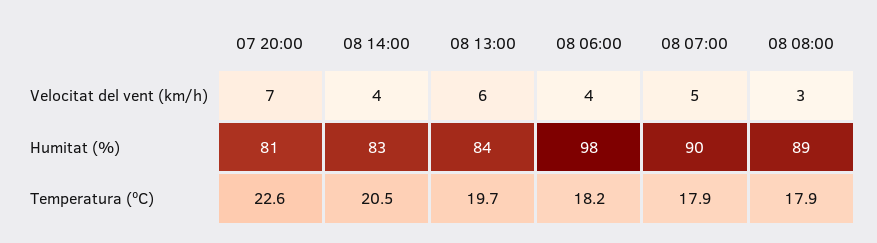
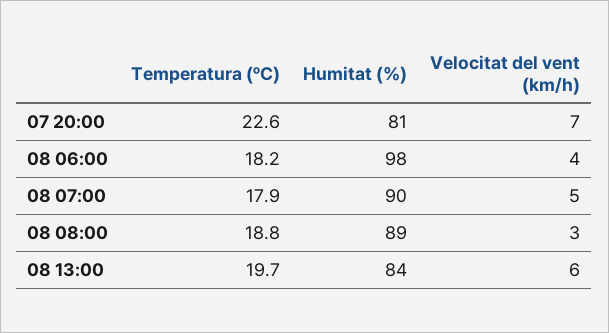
08 14:00, Velocitat del vent (km/h): 4 -> none
08 14:00, Humitat (%): 83 -> none
08 14:00, Temperatura (ºC): 20.5 -> none
08 08:00, Temperatura (ºC): 17.9 -> 18.8

